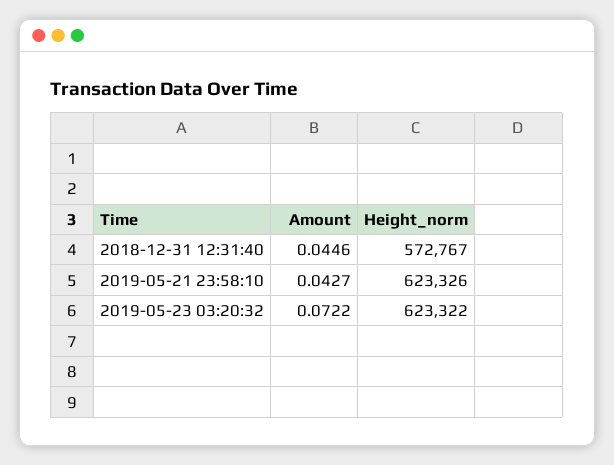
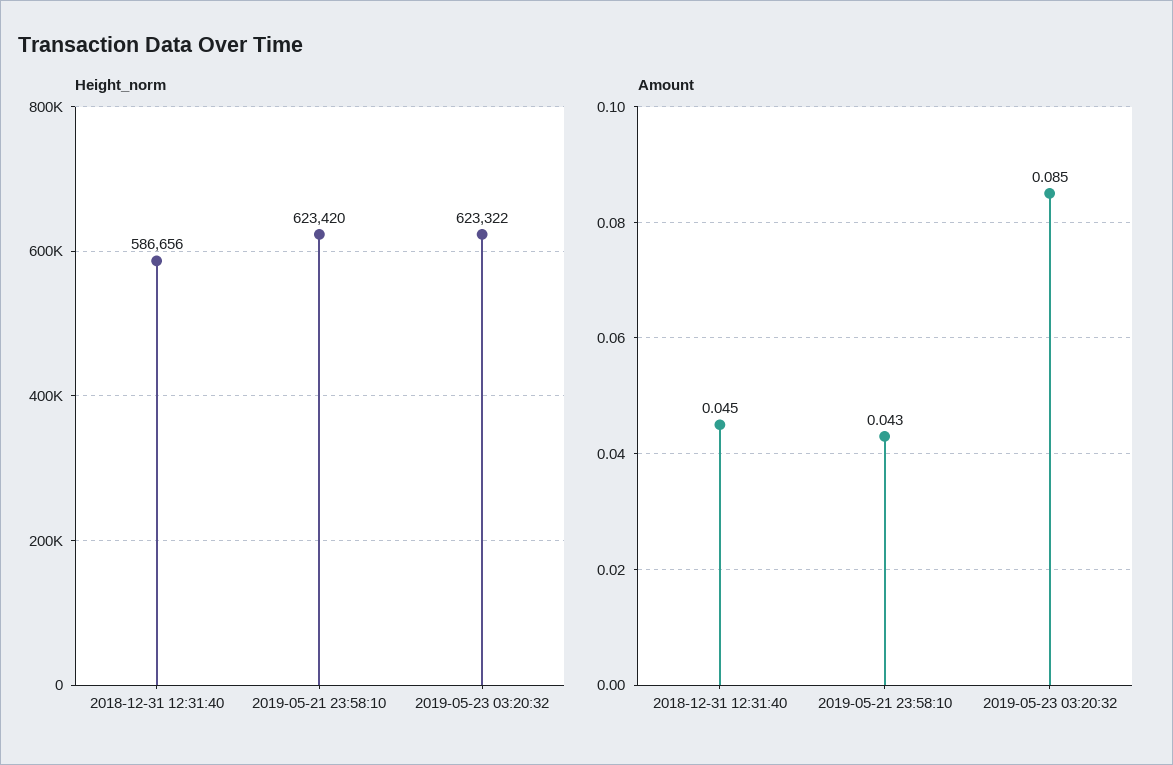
Height_norm, 2018-12-31 12:31:40: 572767 -> 586656
Height_norm, 2019-05-21 23:58:10: 623326 -> 623420
Amount, 2019-05-23 03:20:32: 0.0722 -> 0.085

